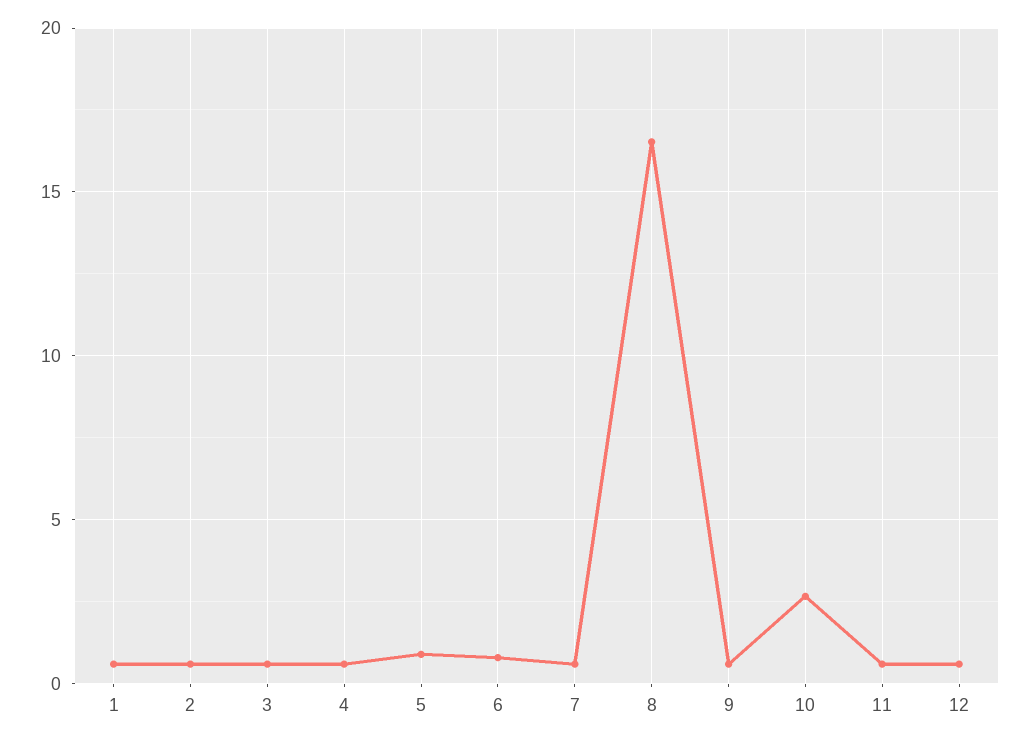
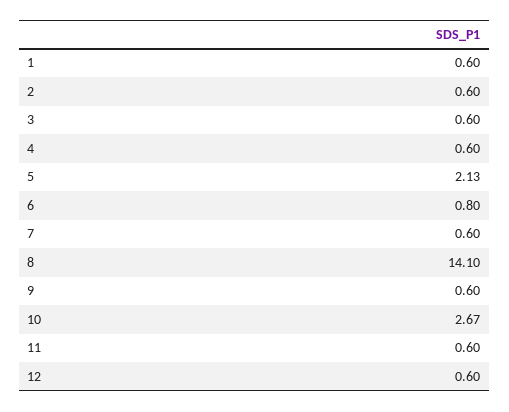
5: 1 -> 2.13
8: 16.5 -> 14.1

